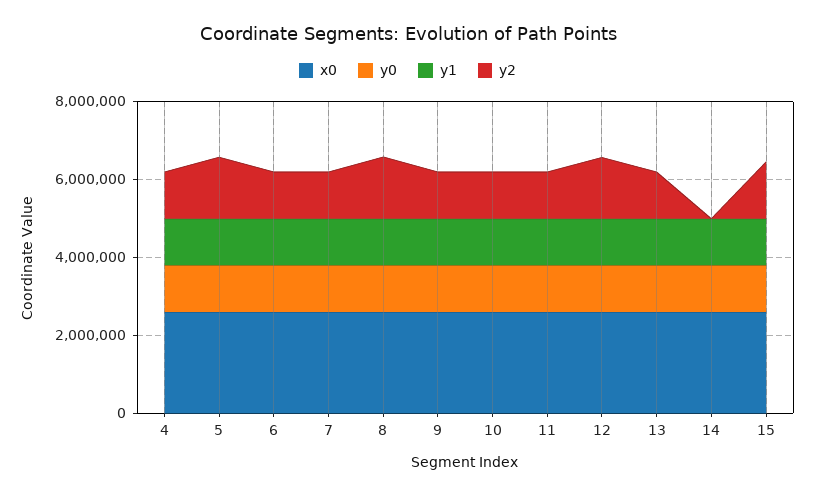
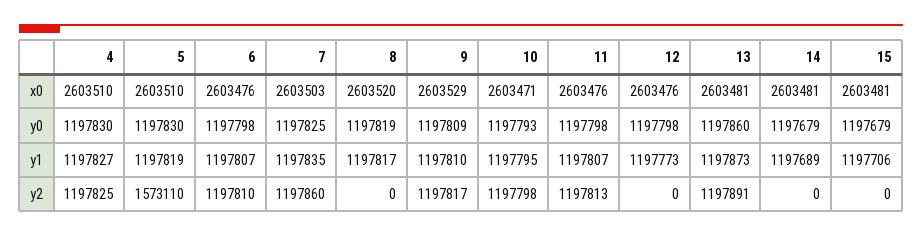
y2, 8: 1500000 -> 0
y2, 12: 1500000 -> 0
y2, 15: 1500000 -> 0

